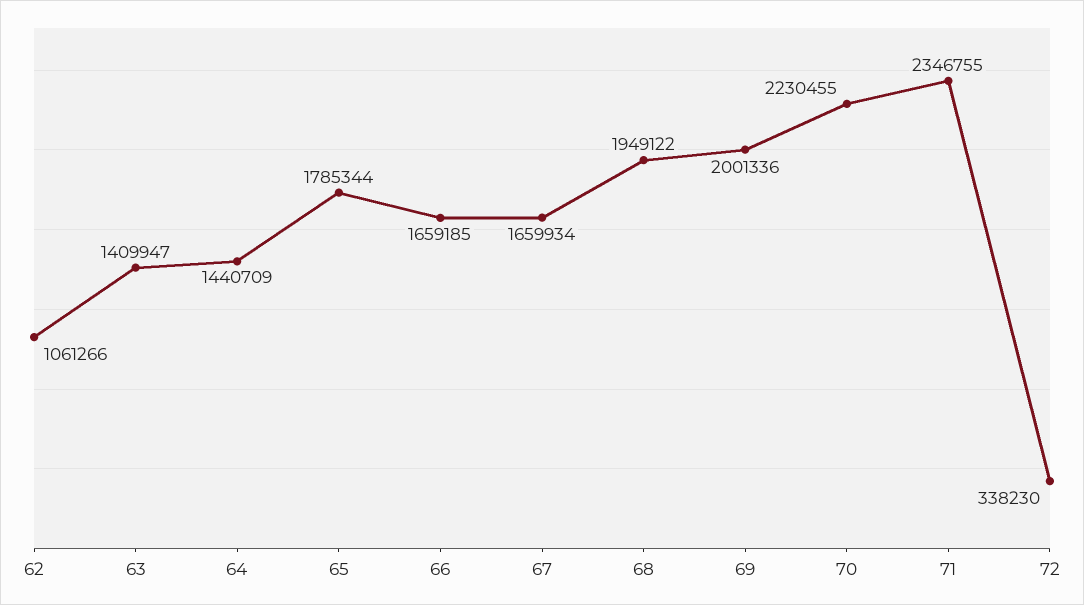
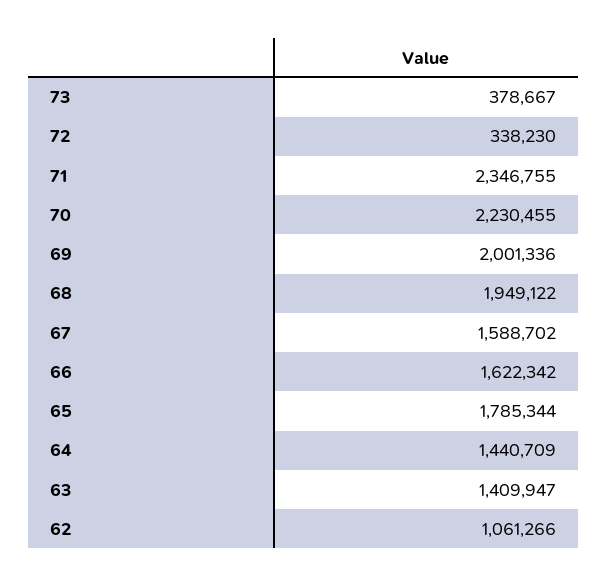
66: 1659185 -> 1622342
67: 1659934 -> 1588702
73: none -> 378667

